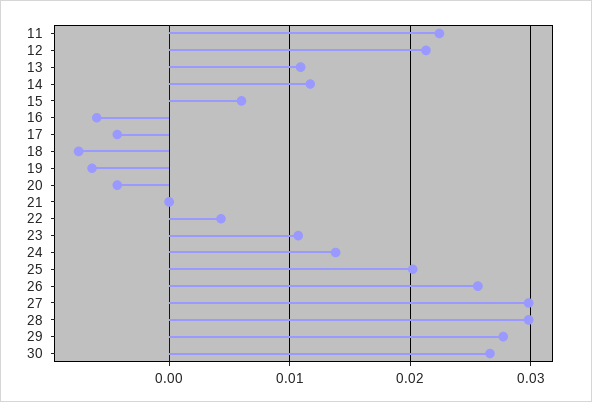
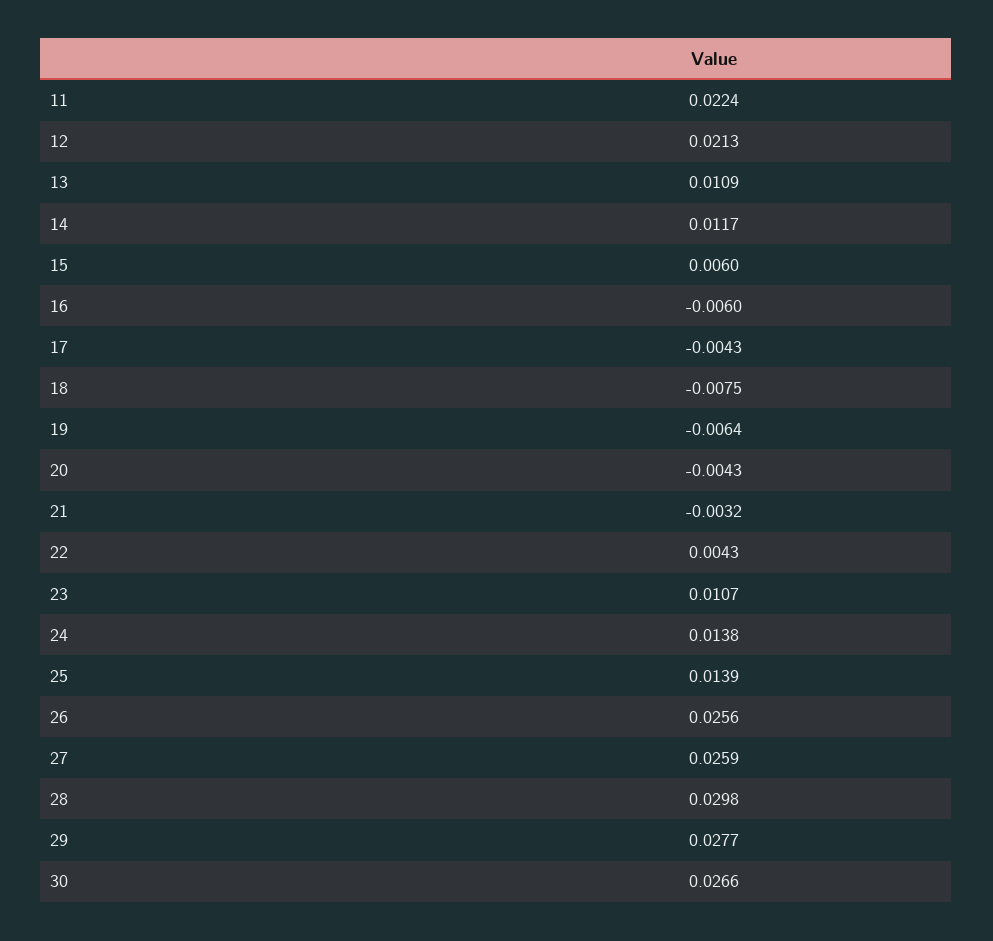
21: 0 -> -0.0032
25: 0.02 -> 0.0139
27: 0.03 -> 0.0259

